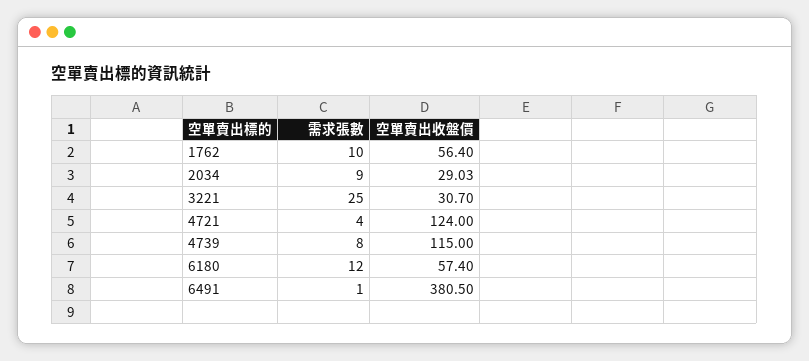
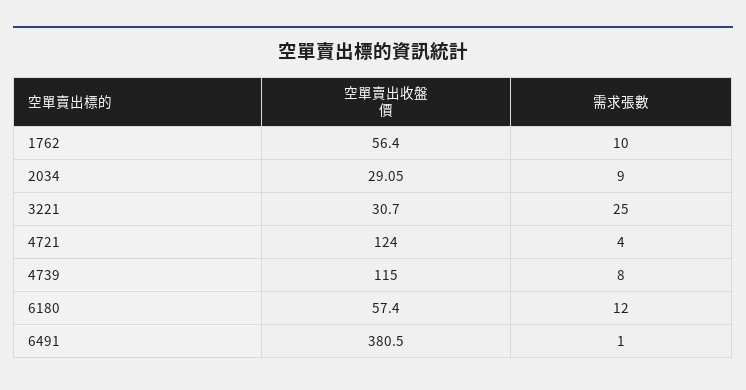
空單賣出收盤價, 2034: 29.03 -> 29.05

